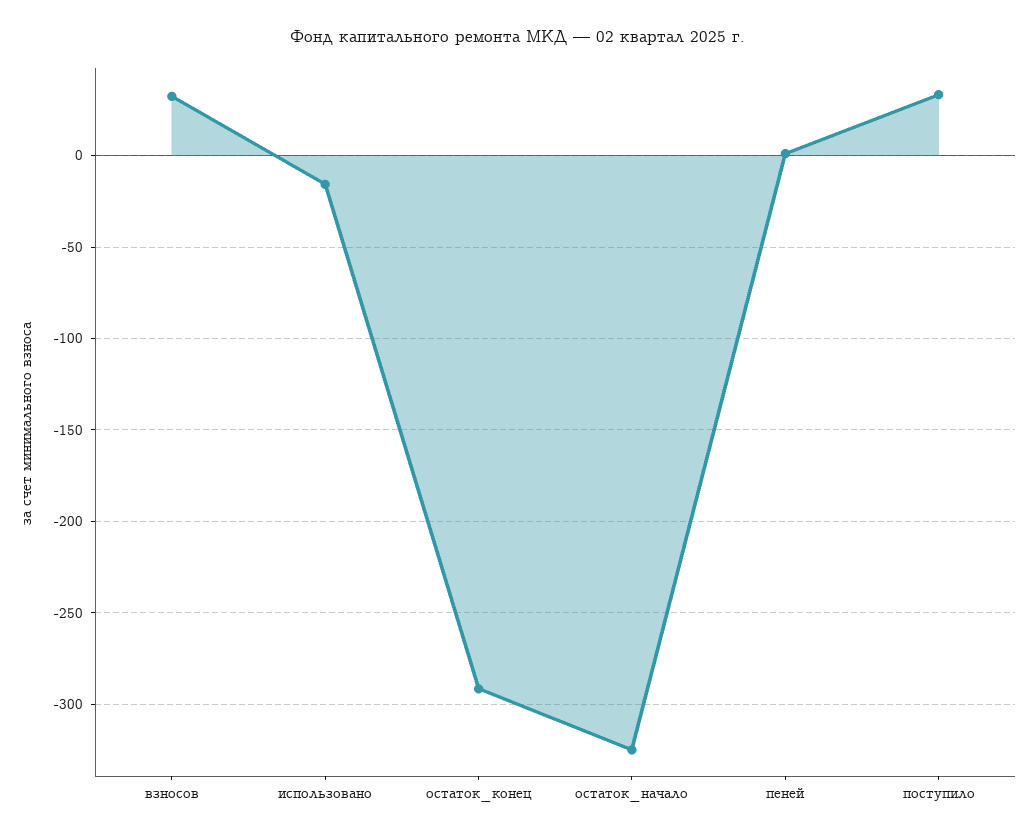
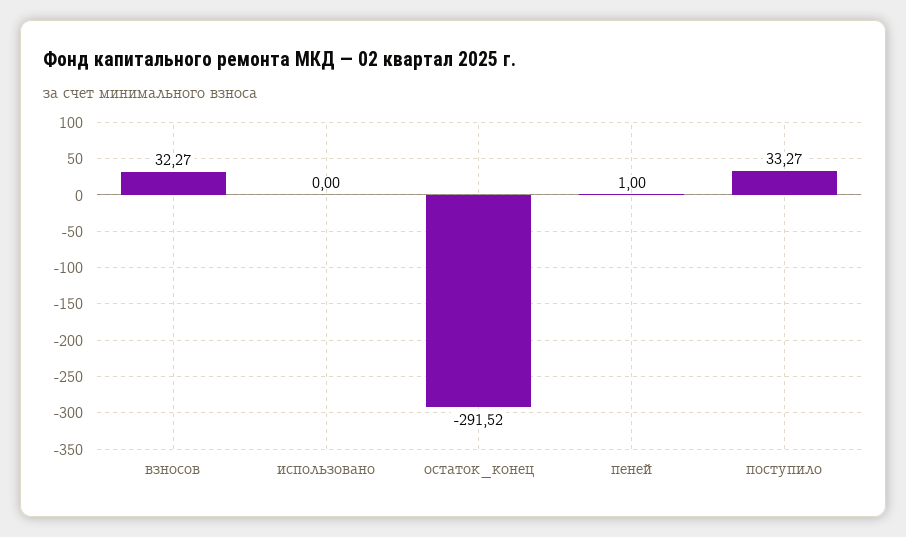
использовано: -15 -> 0
остаток_начало: -325 -> none

